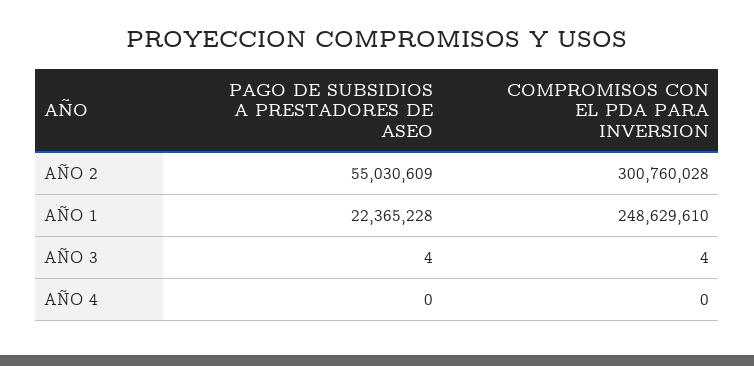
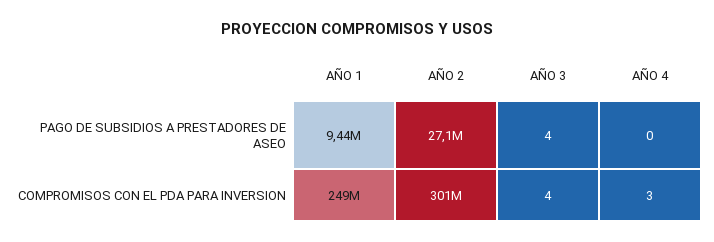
PAGO DE SUBSIDIOS A PRESTADORES DE ASEO, AÑO 2: 55030609 -> 27100000
PAGO DE SUBSIDIOS A PRESTADORES DE ASEO, AÑO 1: 22365228 -> 9440000
COMPROMISOS CON EL PDA PARA INVERSION, AÑO 4: 0 -> 3

